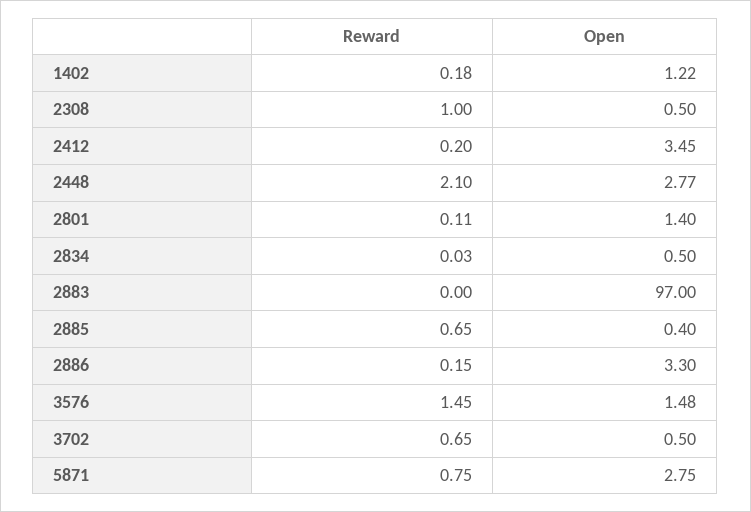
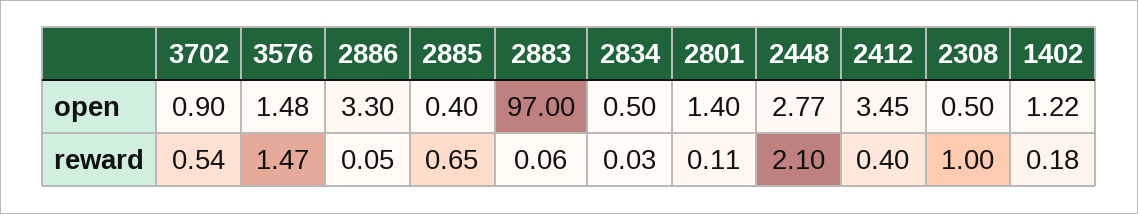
Reward, 2412: 0.2 -> 0.4
Reward, 2883: 0 -> 0.06
Reward, 2886: 0.15 -> 0.05
Reward, 3576: 1.45 -> 1.47
Reward, 3702: 0.65 -> 0.54
Open, 3702: 0.5 -> 0.9
Reward, 5871: 0.75 -> none
Open, 5871: 2.75 -> none

